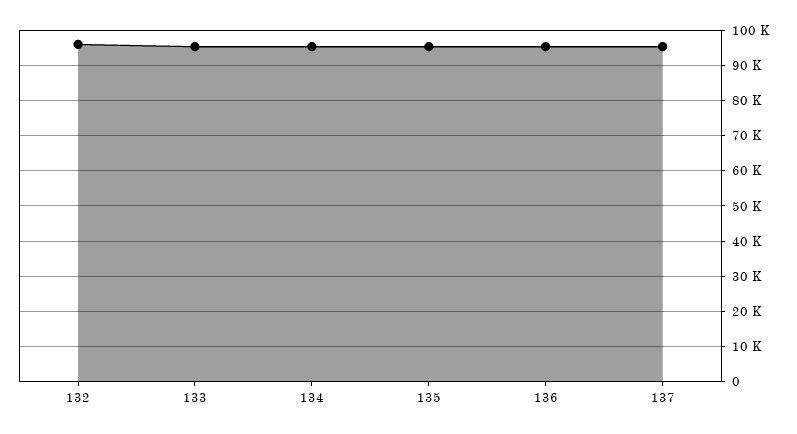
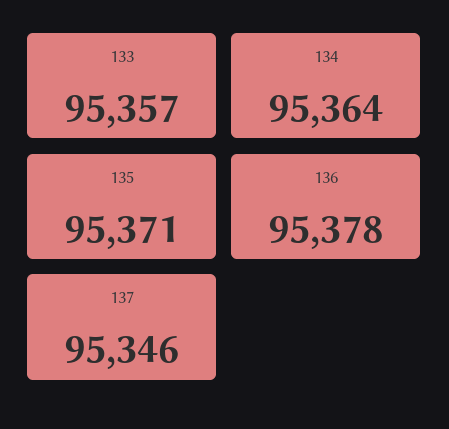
132: 96000 -> none

